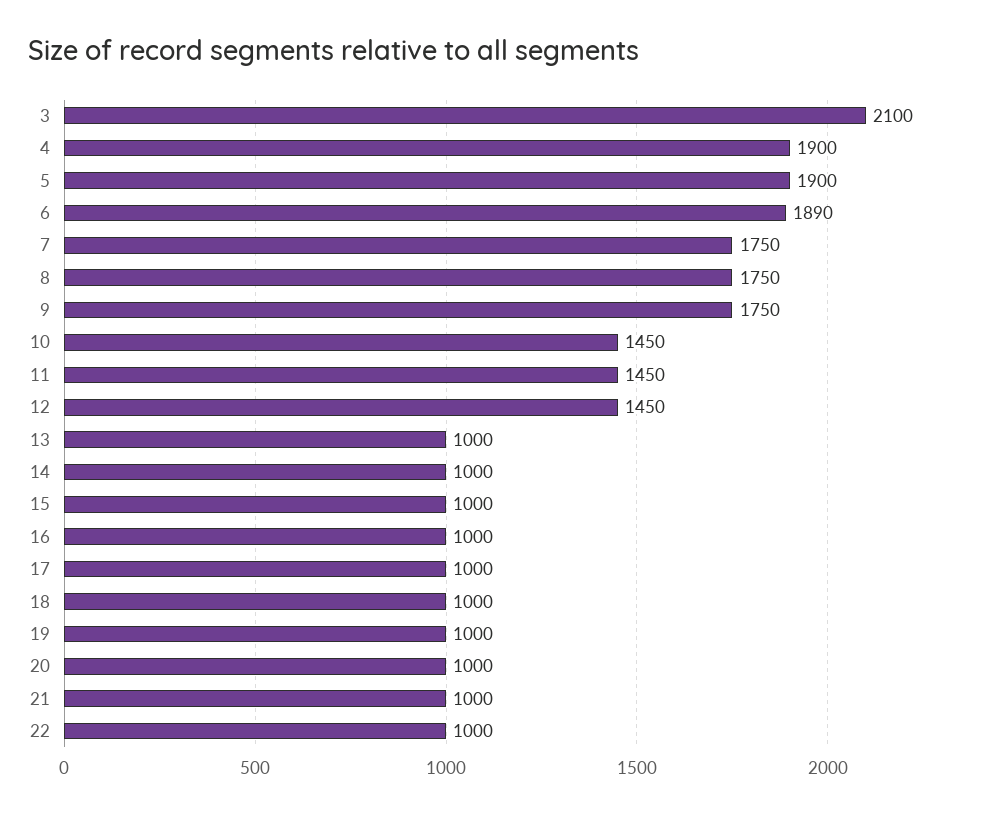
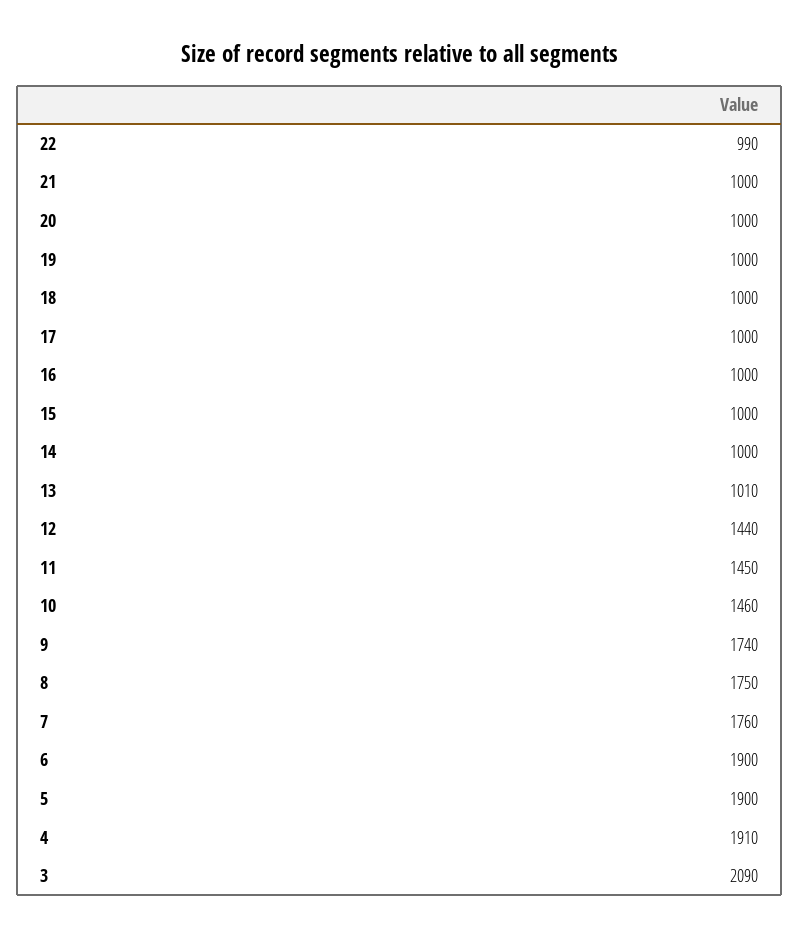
3: 2100 -> 2090
4: 1900 -> 1910
6: 1890 -> 1900
7: 1750 -> 1760
9: 1750 -> 1740
10: 1450 -> 1460
12: 1450 -> 1440
13: 1000 -> 1010
22: 1000 -> 990

